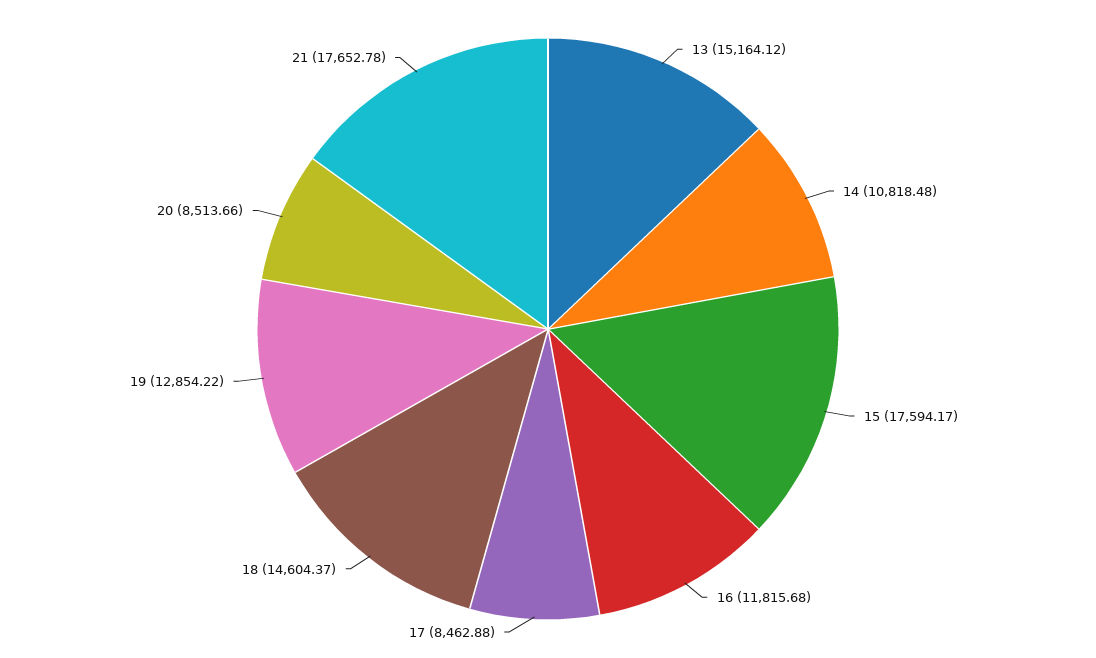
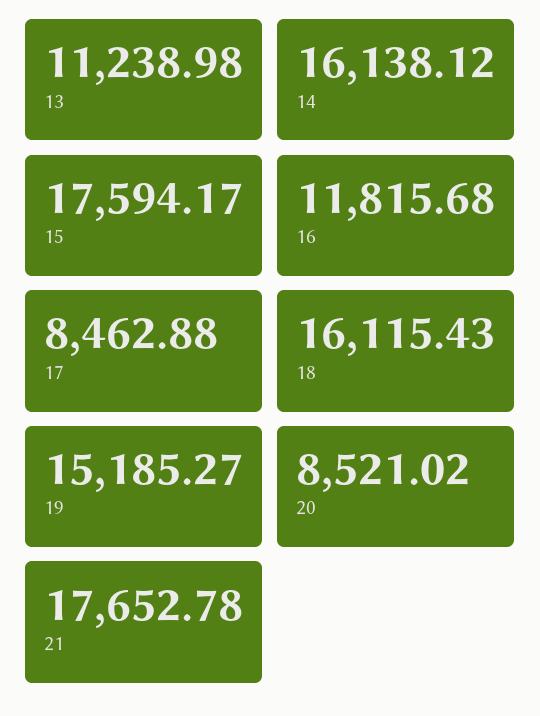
13: 15164.12 -> 11238.98
14: 10818.48 -> 16138.12
18: 14604.37 -> 16115.43
19: 12854.22 -> 15185.27
20: 8513.66 -> 8521.02

